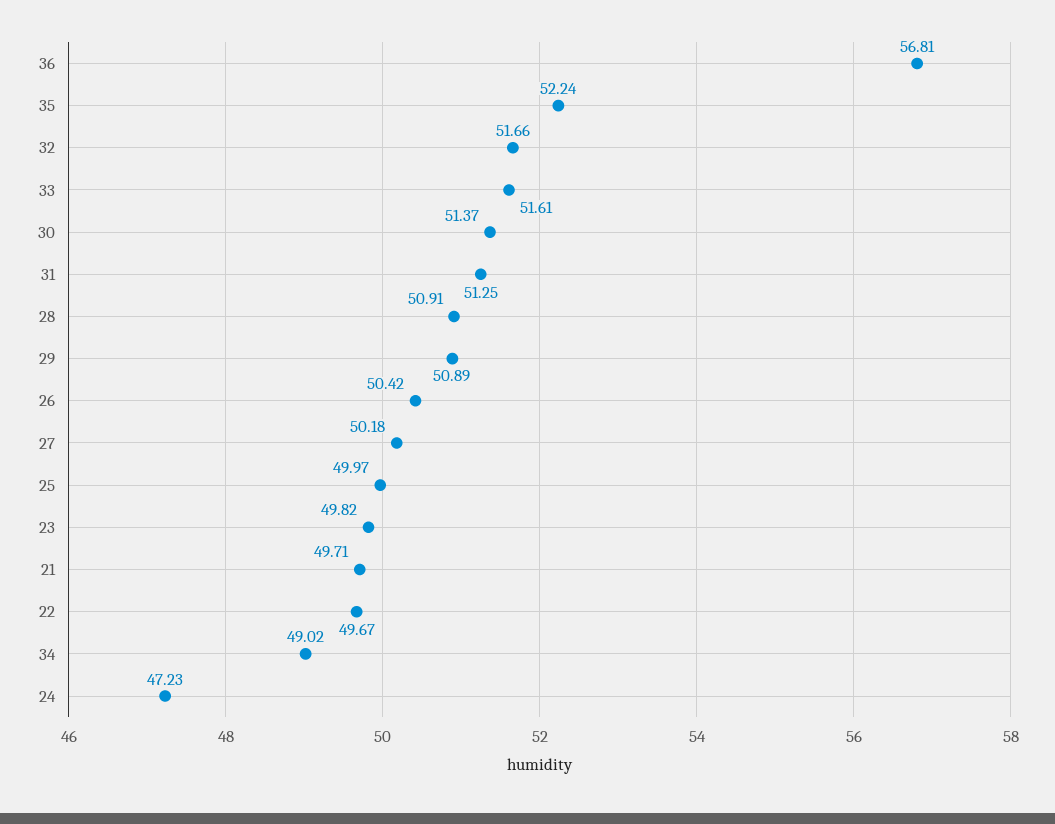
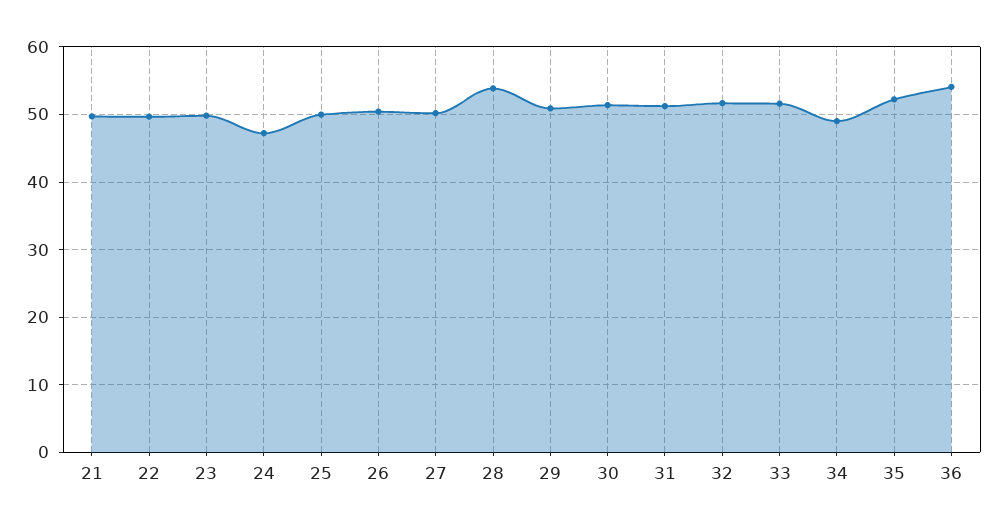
36: 56.81 -> 54
28: 50.91 -> 54

